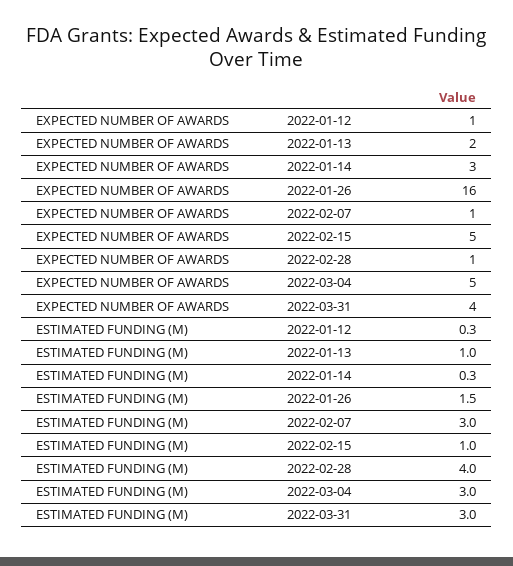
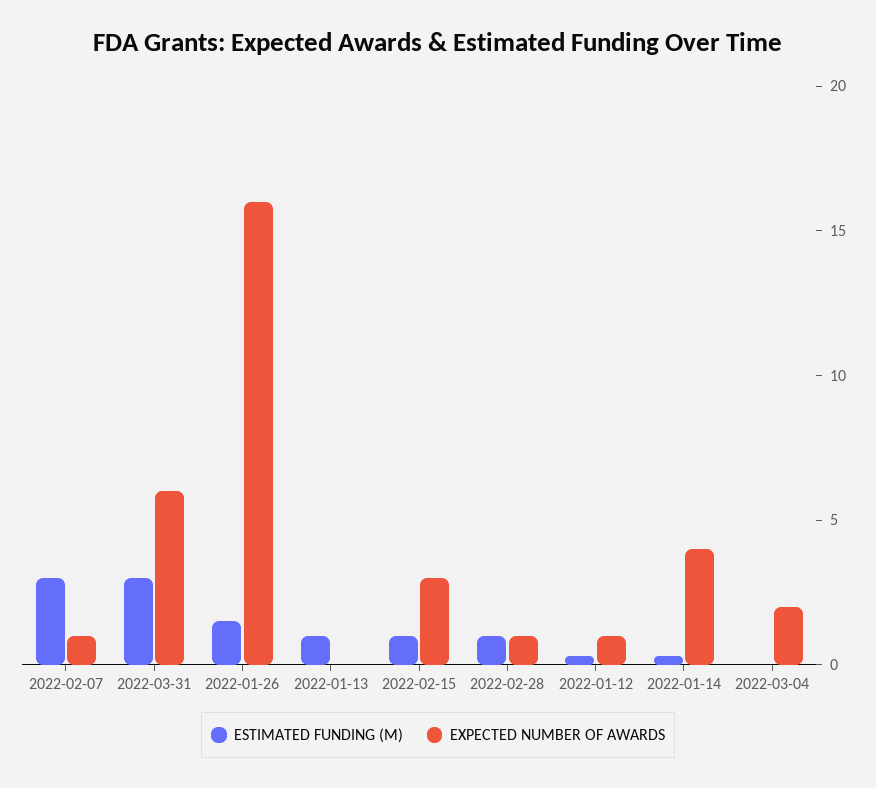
EXPECTED NUMBER OF AWARDS, 2022-01-13: 2 -> 0
EXPECTED NUMBER OF AWARDS, 2022-01-14: 3 -> 4
EXPECTED NUMBER OF AWARDS, 2022-02-15: 5 -> 3
EXPECTED NUMBER OF AWARDS, 2022-03-04: 5 -> 2
EXPECTED NUMBER OF AWARDS, 2022-03-31: 4 -> 6
ESTIMATED FUNDING (M), 2022-02-28: 4 -> 1
ESTIMATED FUNDING (M), 2022-03-04: 3 -> 0

